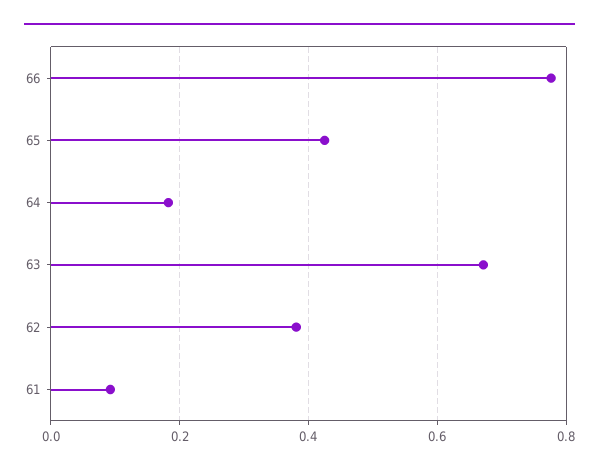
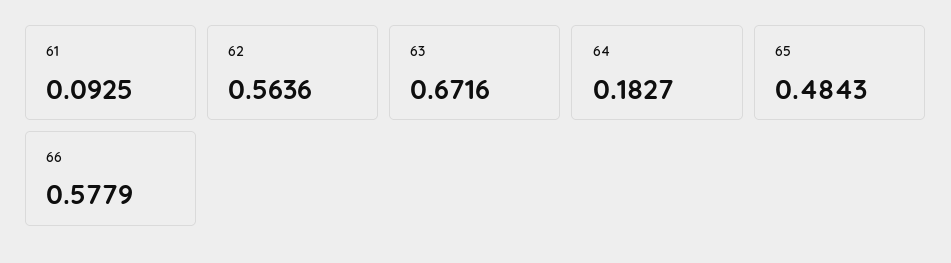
66: 0.78 -> 0.5779
65: 0.42 -> 0.4843
62: 0.38 -> 0.5636

